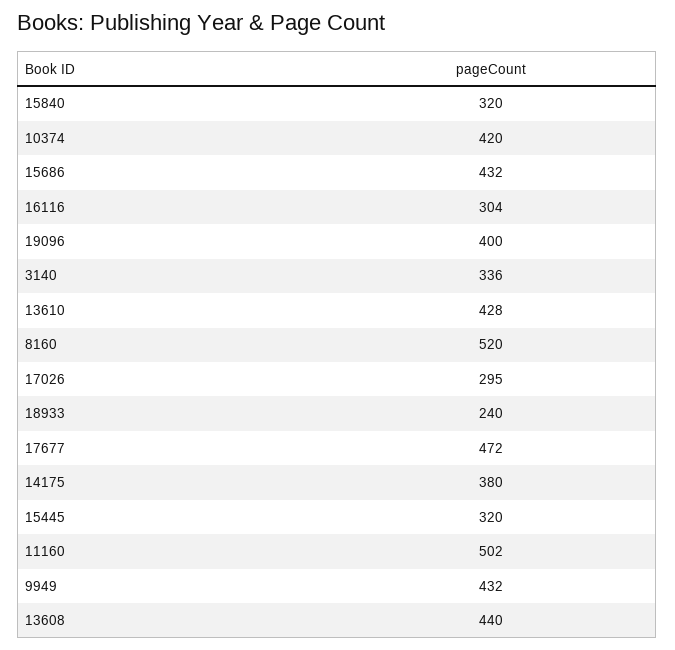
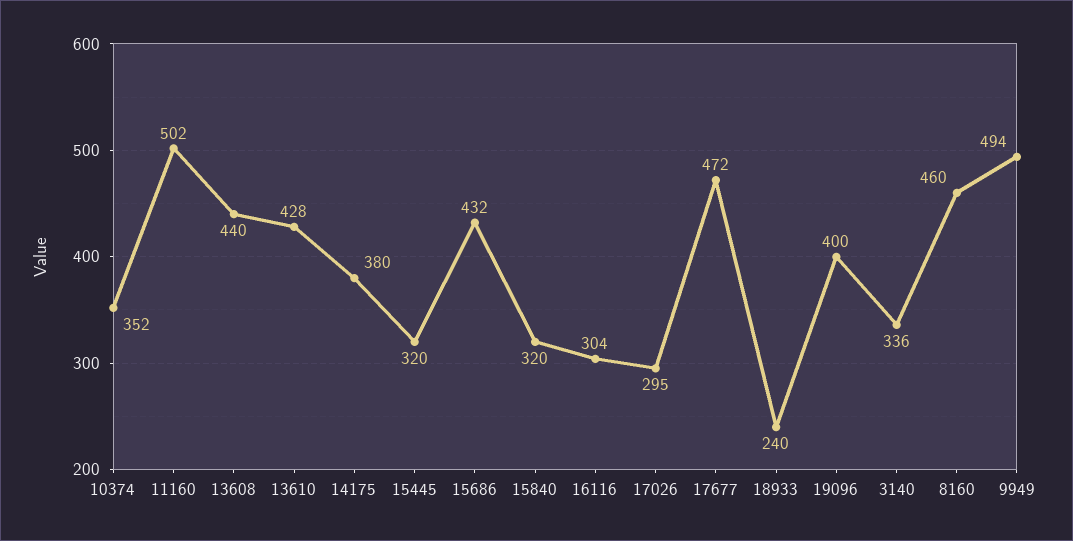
10374: 420 -> 352
8160: 520 -> 460
9949: 432 -> 494

